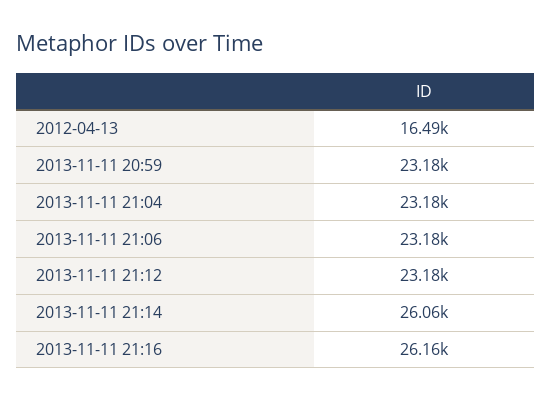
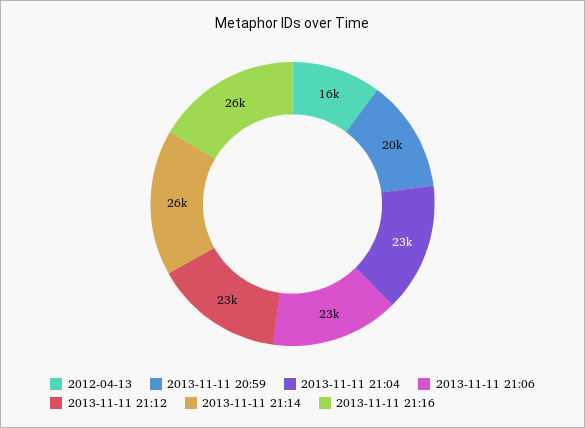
2013-11-11 20:59: 23180 -> 20000

